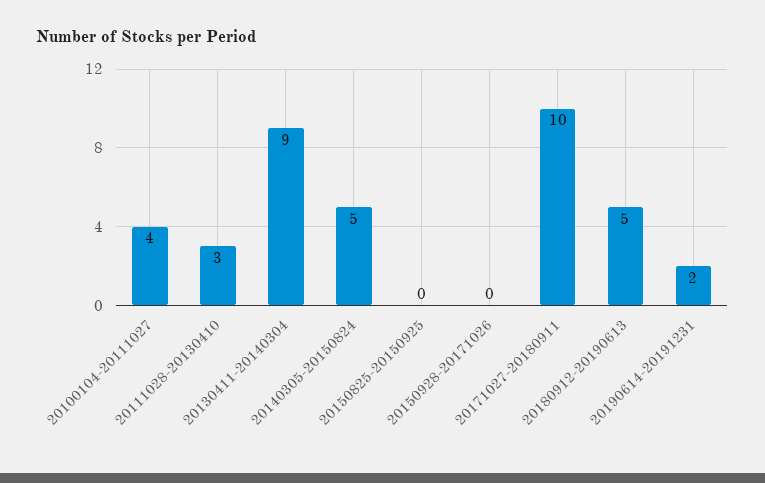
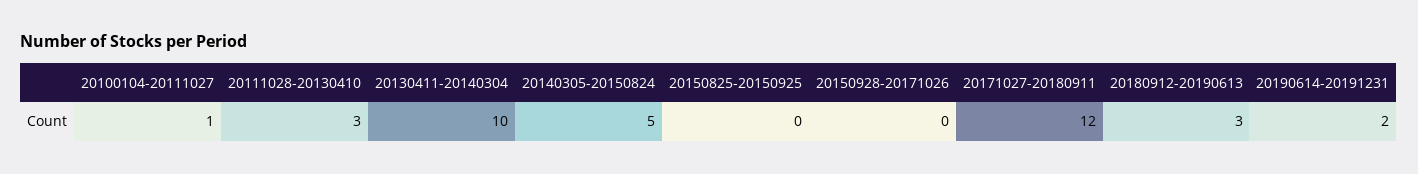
20100104-20111027: 4 -> 1
20130411-20140304: 9 -> 10
20171027-20180911: 10 -> 12
20180912-20190613: 5 -> 3

